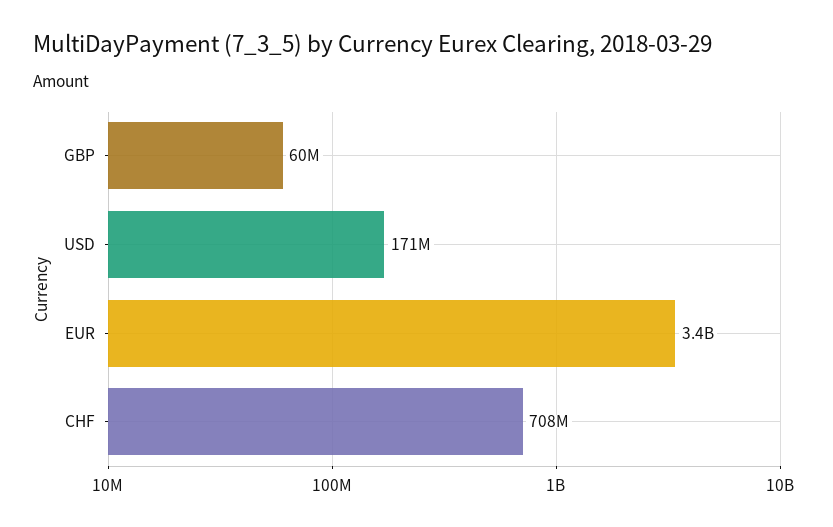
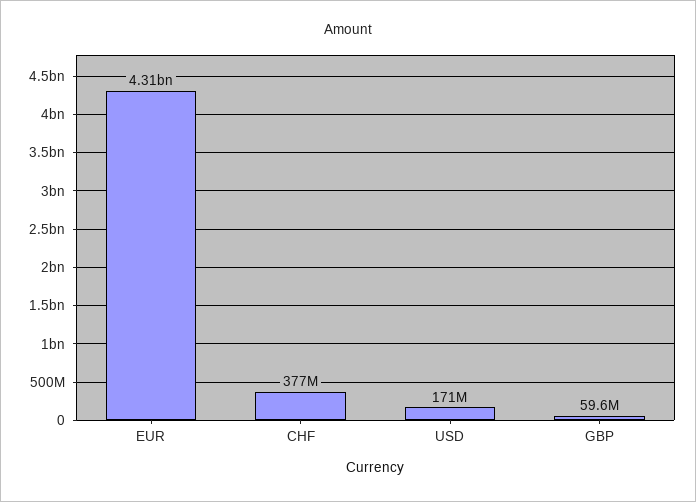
EUR: 3400000000 -> 4310000000
CHF: 708000000 -> 377000000

